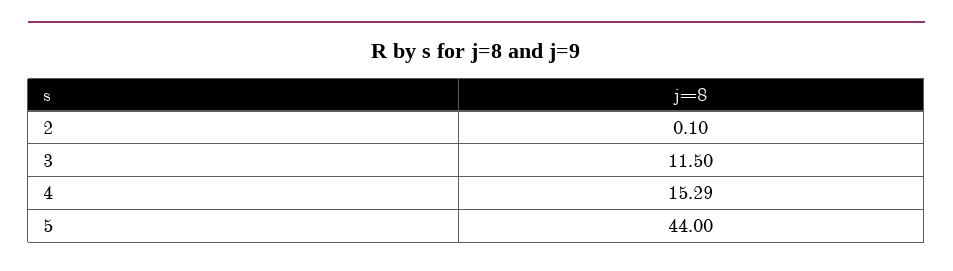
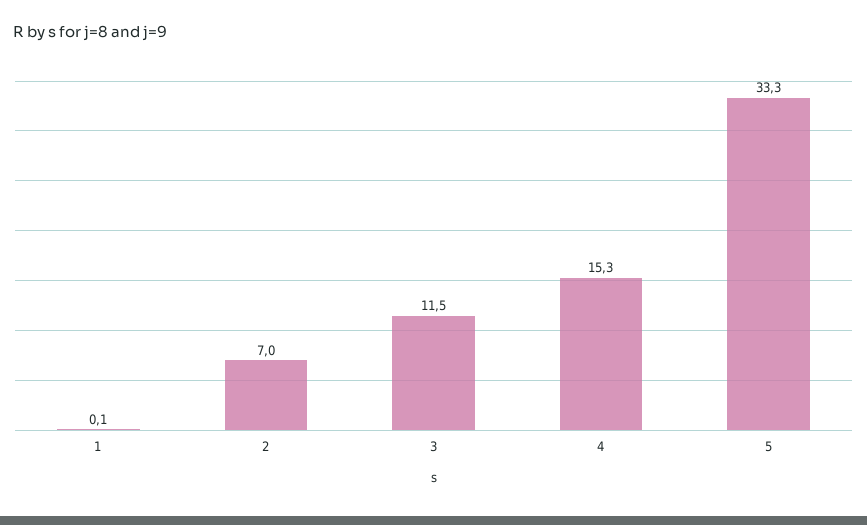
2: 0.1 -> 7
5: 44 -> 33.3
1: none -> 0.1

